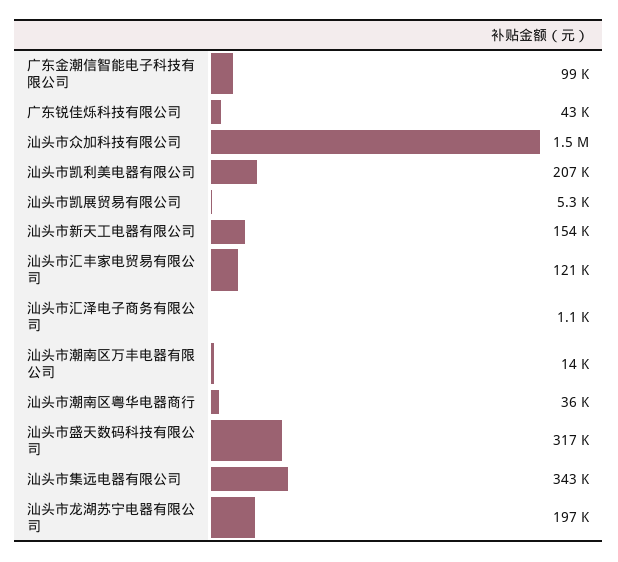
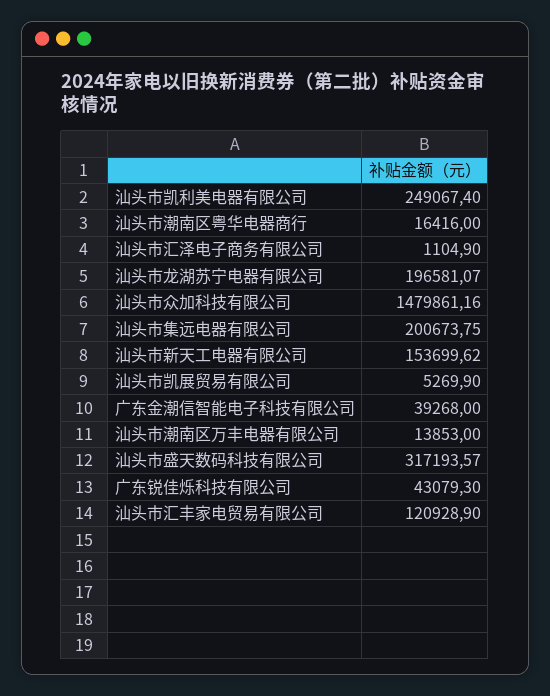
广东金潮信智能电子科技有限公司: 99000 -> 39268
汕头市凯利美电器有限公司: 207000 -> 249067.4
汕头市潮南区粤华电器商行: 36000 -> 16416
汕头市集远电器有限公司: 343000 -> 200673.75

